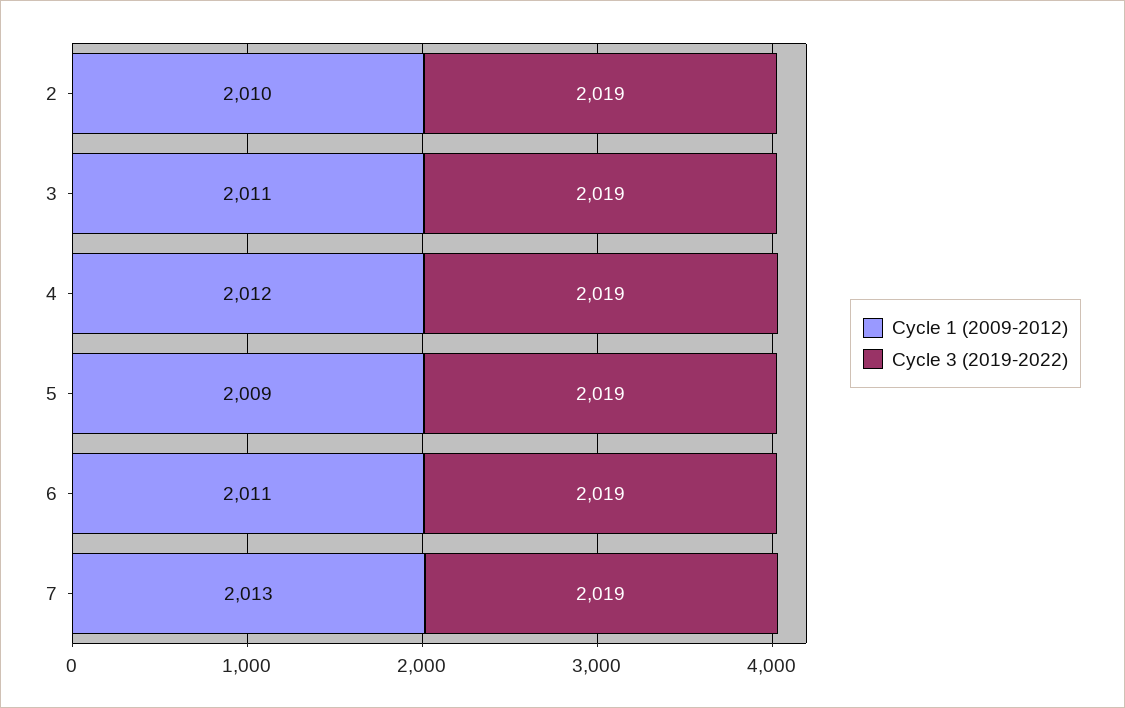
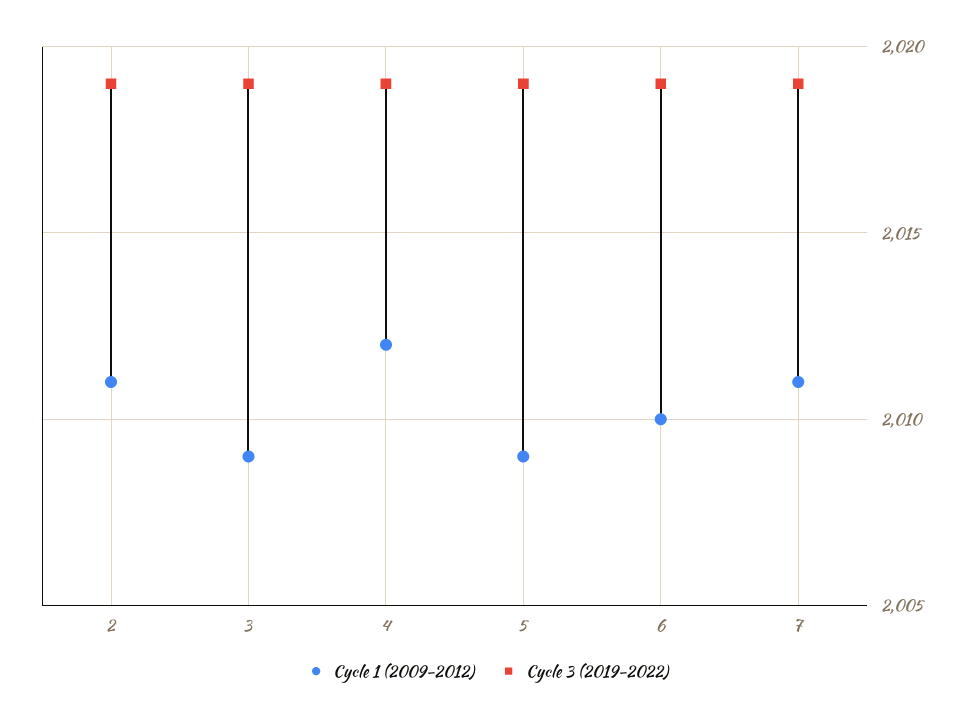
Cycle 1 (2009-2012), 2: 2010 -> 2011
Cycle 1 (2009-2012), 3: 2011 -> 2009
Cycle 1 (2009-2012), 6: 2011 -> 2010
Cycle 1 (2009-2012), 7: 2013 -> 2011

